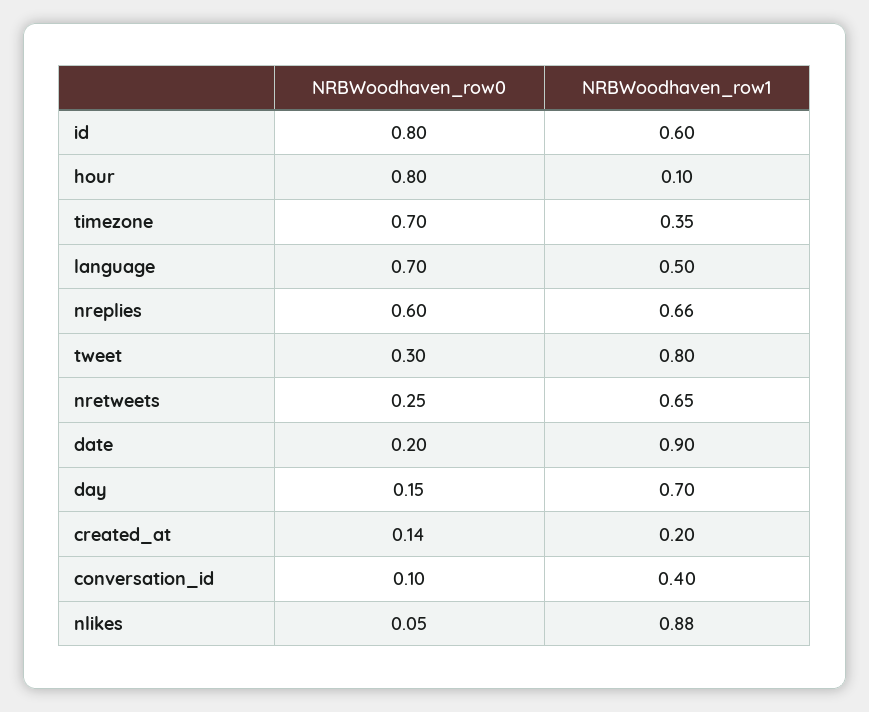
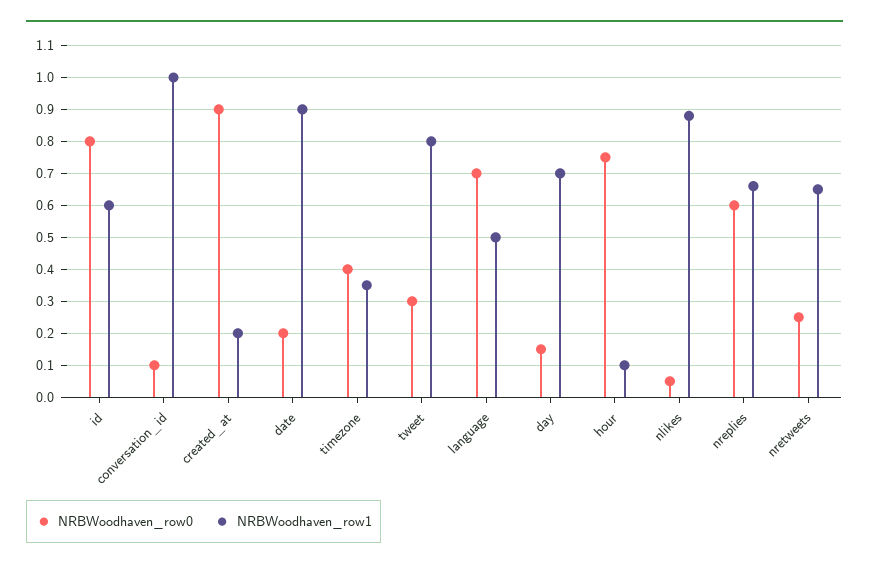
NRBWoodhaven_row0, hour: 0.8 -> 0.75
NRBWoodhaven_row0, timezone: 0.7 -> 0.4
NRBWoodhaven_row0, created_at: 0.14 -> 0.9
NRBWoodhaven_row1, conversation_id: 0.4 -> 1

